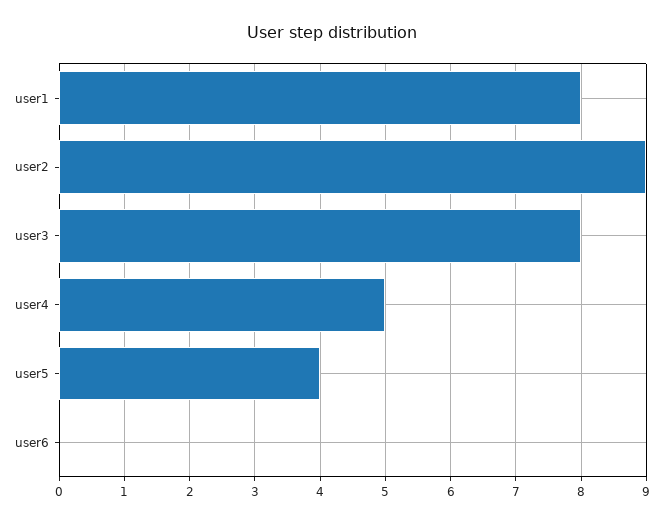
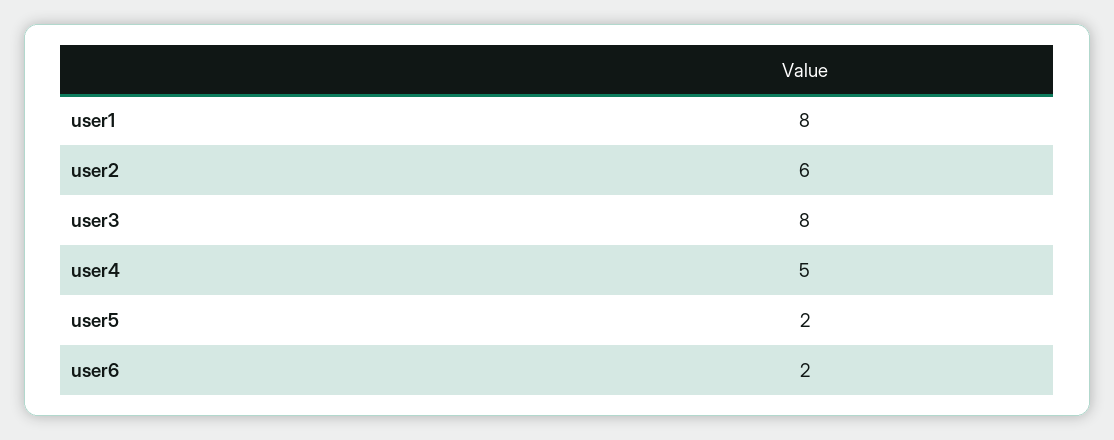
user2: 9 -> 6
user5: 4 -> 2
user6: 0 -> 2

